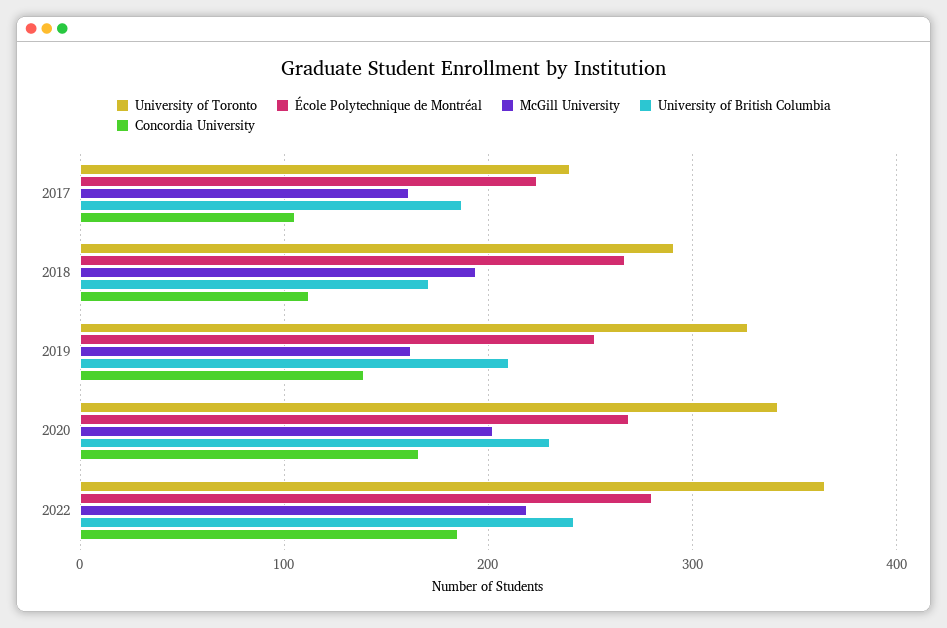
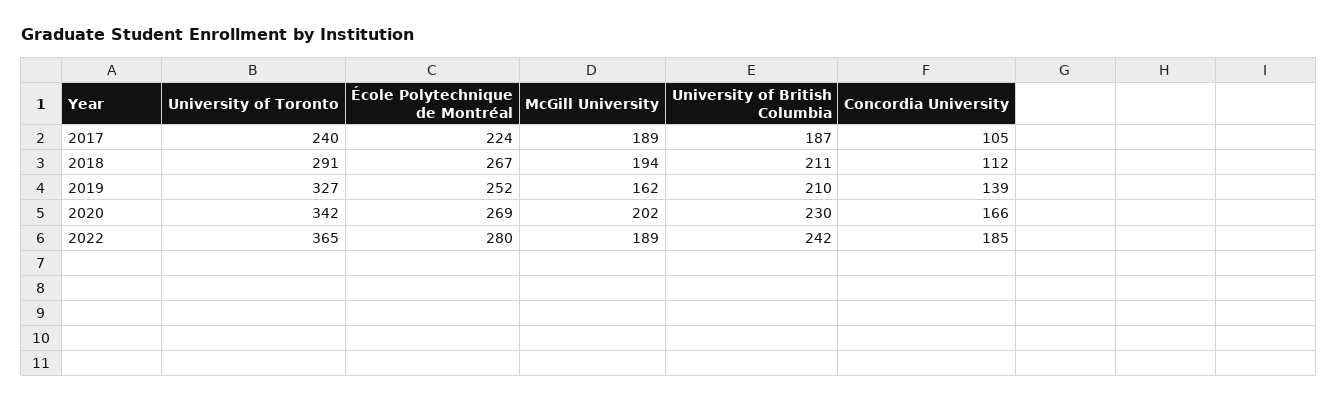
McGill University, 2017: 160 -> 189
University of British Columbia, 2018: 170 -> 211
McGill University, 2022: 220 -> 189

